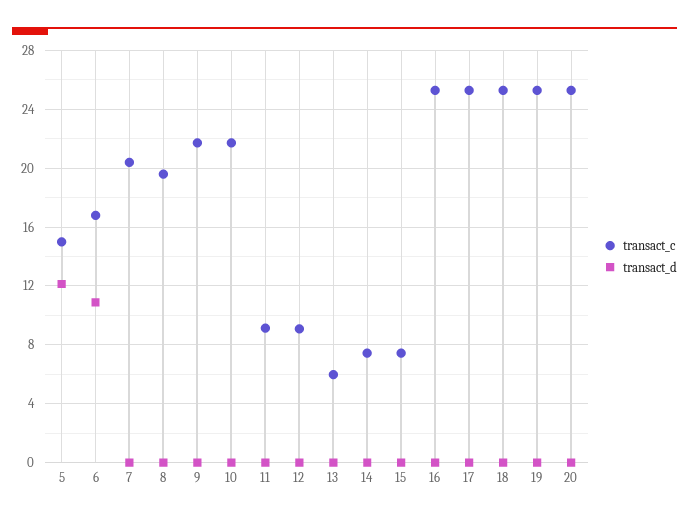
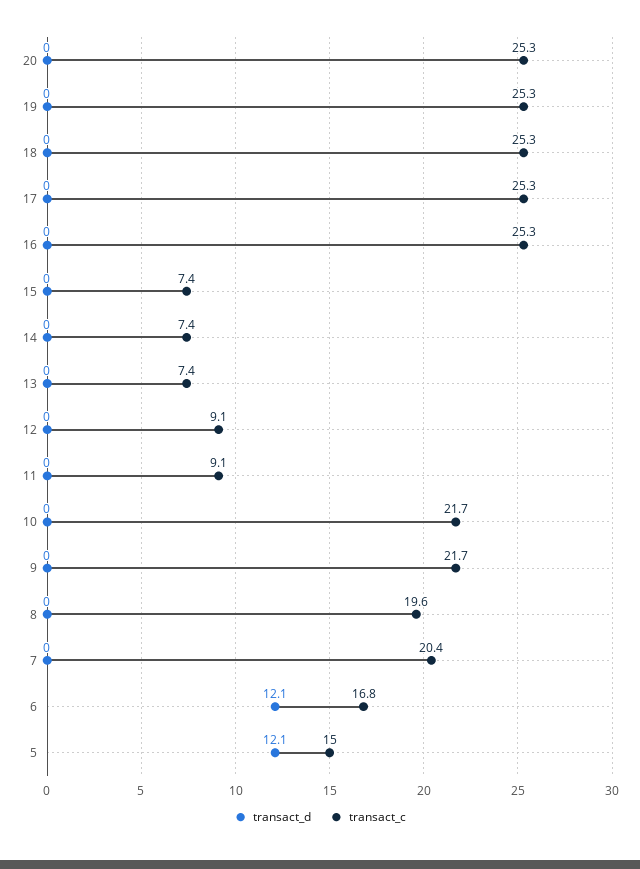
transact_d, 6: 11 -> 12.1
transact_c, 13: 6 -> 7.4

